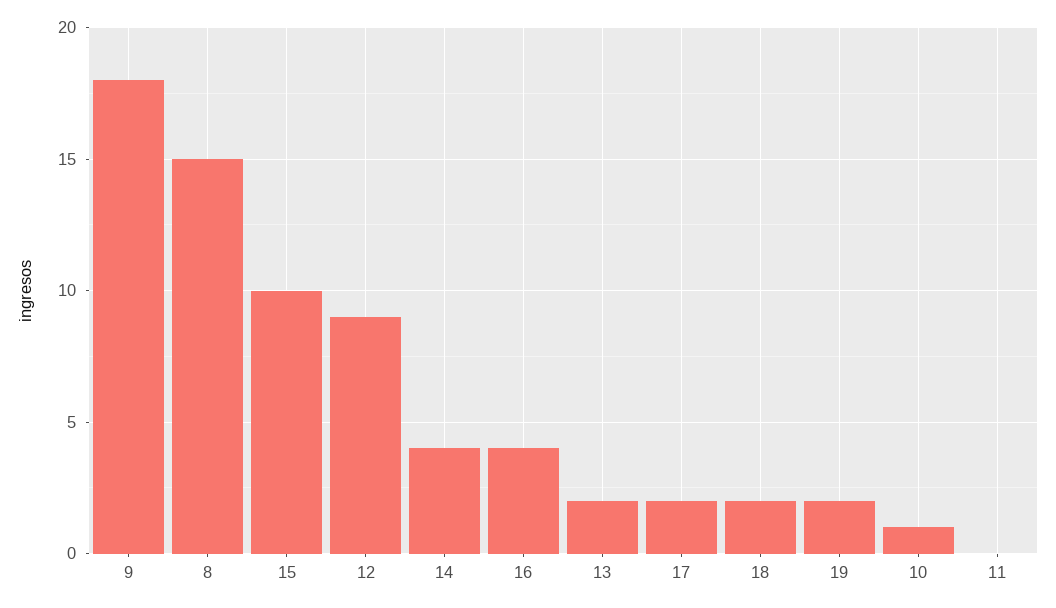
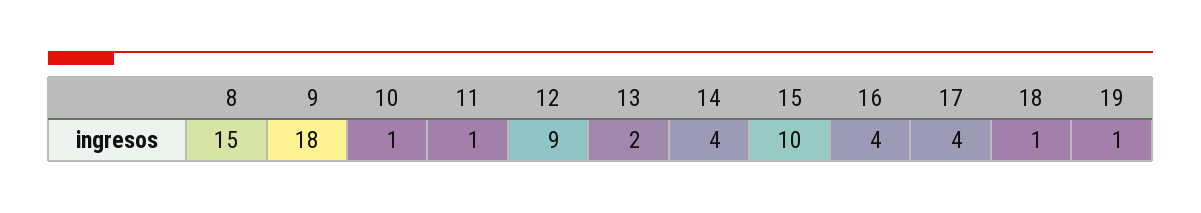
17: 2 -> 4
18: 2 -> 1
19: 2 -> 1
11: 0 -> 1

